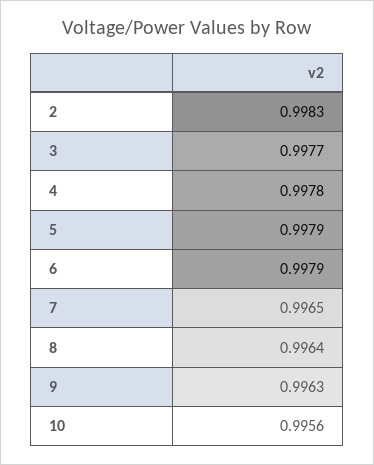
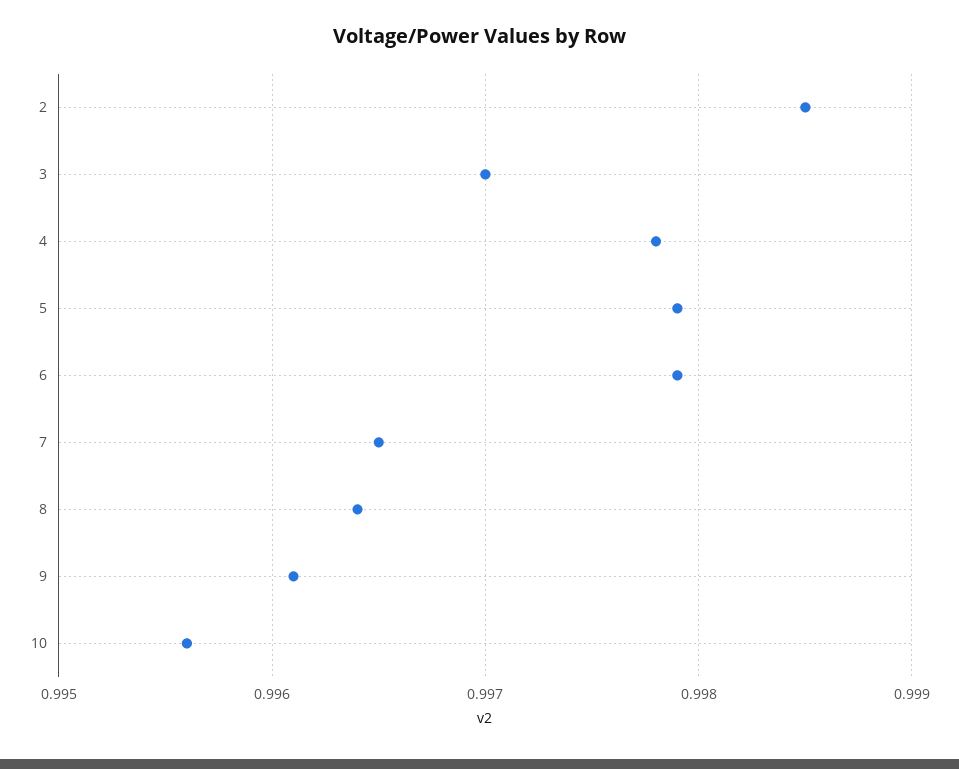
2: 0.9983 -> 0.9985
3: 0.9977 -> 0.997
9: 0.9963 -> 0.9961

